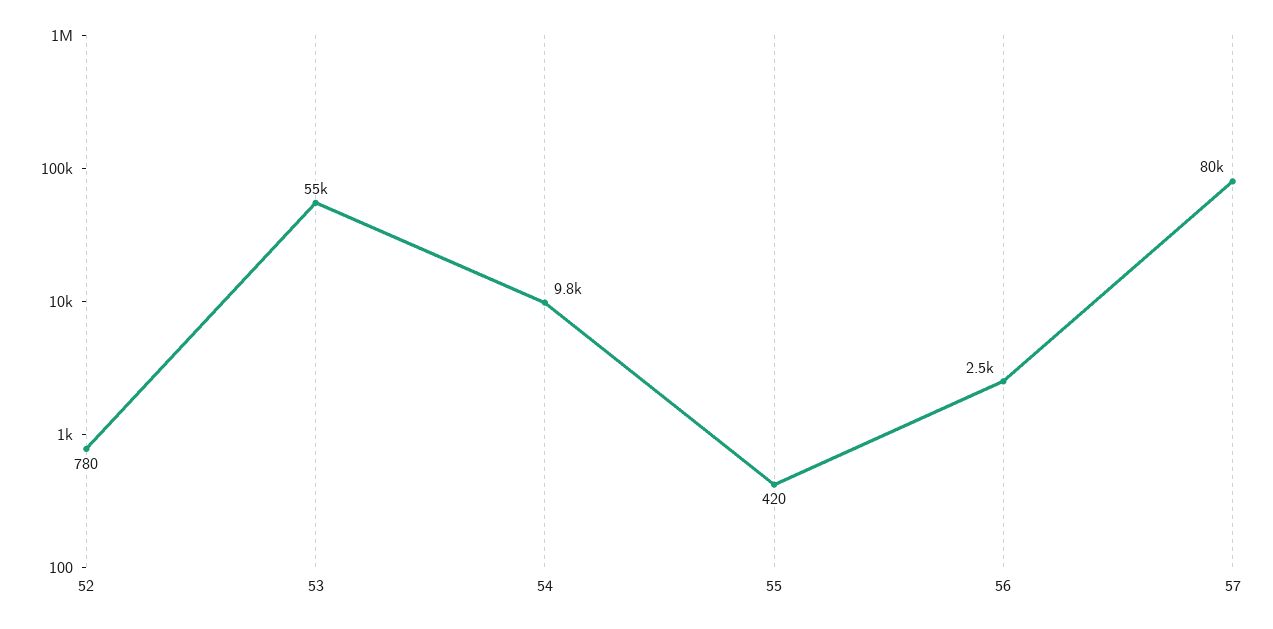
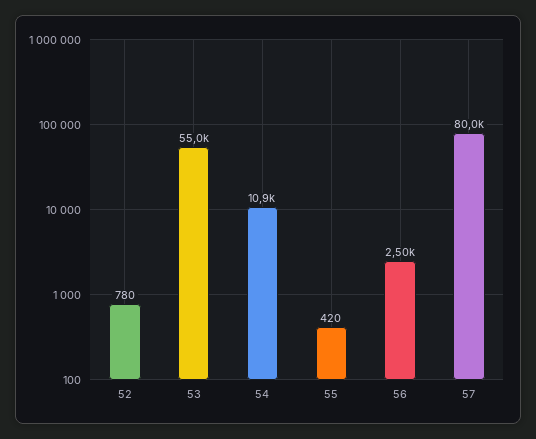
54: 9800 -> 10900

